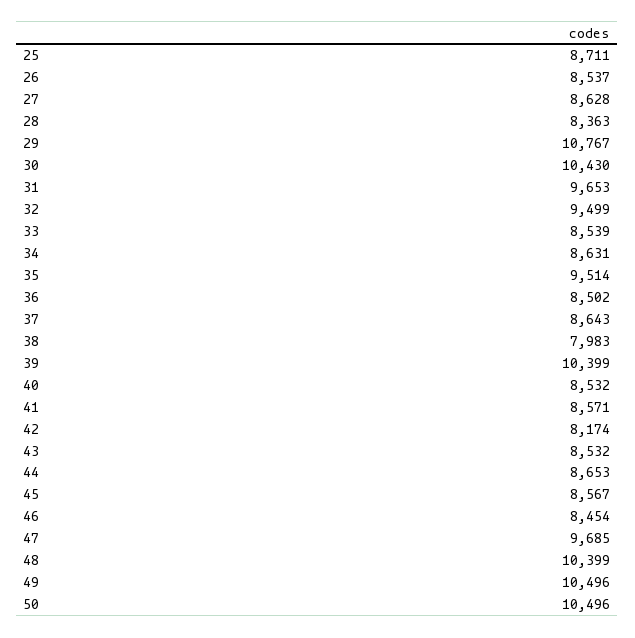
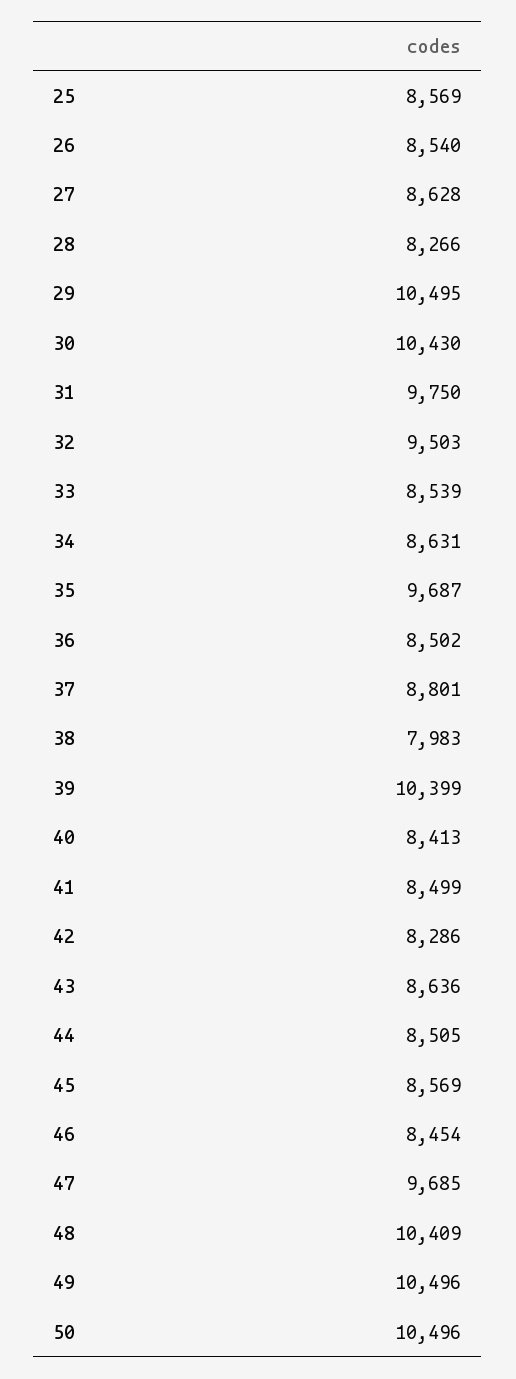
25: 8711 -> 8569
26: 8537 -> 8540
28: 8363 -> 8266
29: 10767 -> 10495
31: 9653 -> 9750
32: 9499 -> 9503
35: 9514 -> 9687
37: 8643 -> 8801
40: 8532 -> 8413
41: 8571 -> 8499
42: 8174 -> 8286
43: 8532 -> 8636
44: 8653 -> 8505
45: 8567 -> 8569
48: 10399 -> 10409

